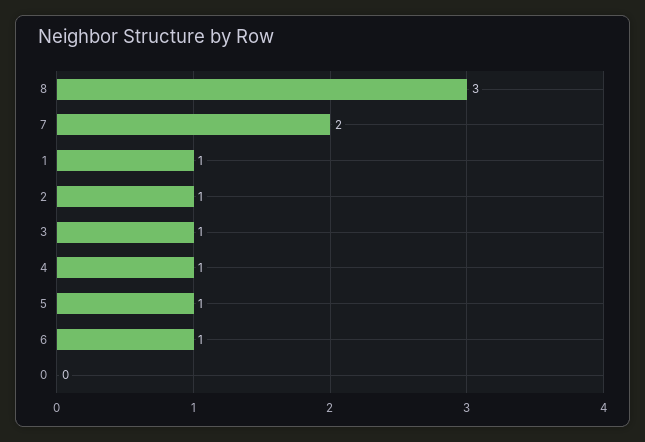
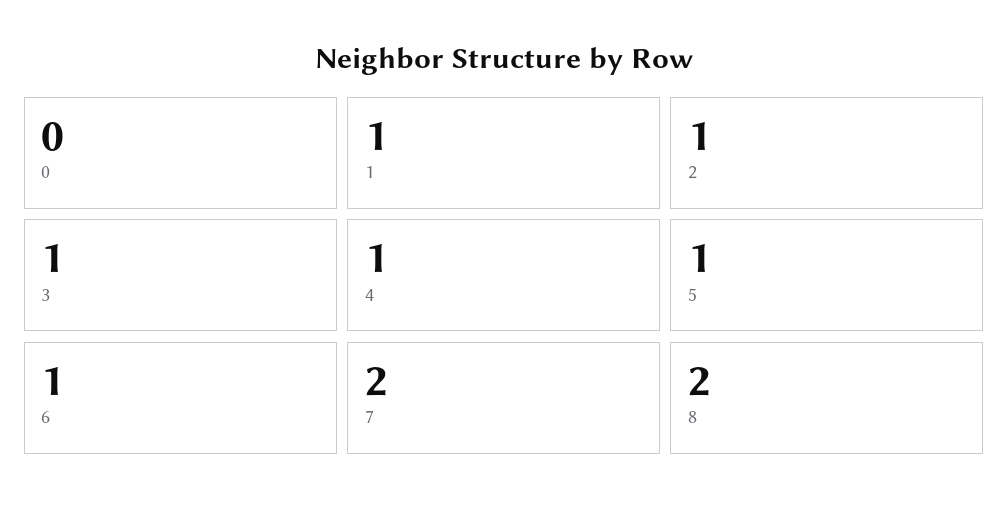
8: 3 -> 2

